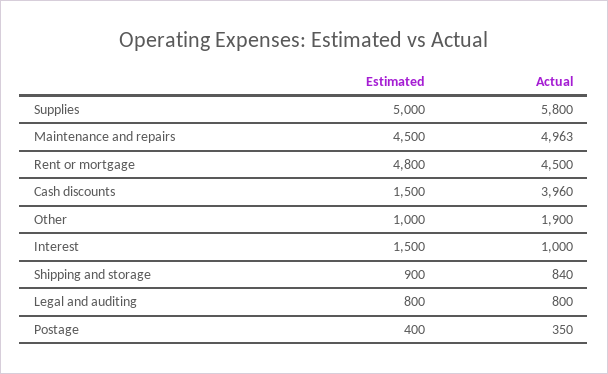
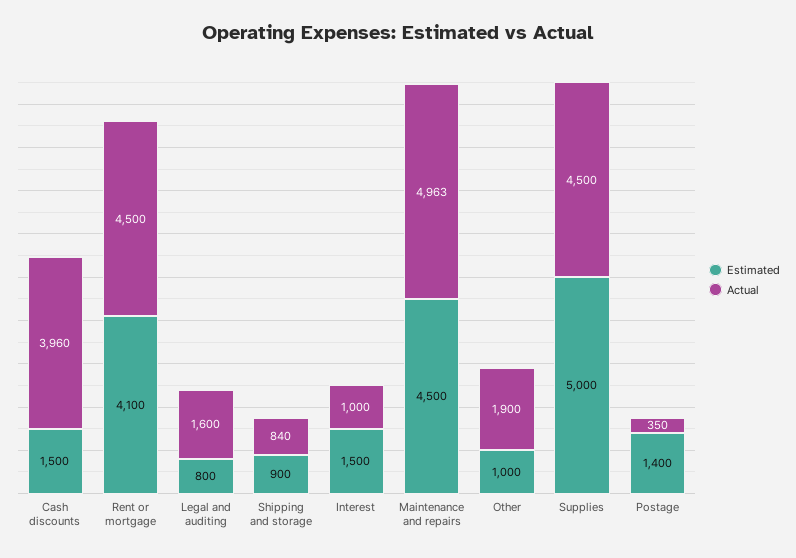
Actual, Supplies: 5800 -> 4500
Estimated, Rent or mortgage: 4800 -> 4100
Actual, Legal and auditing: 800 -> 1600
Estimated, Postage: 400 -> 1400

